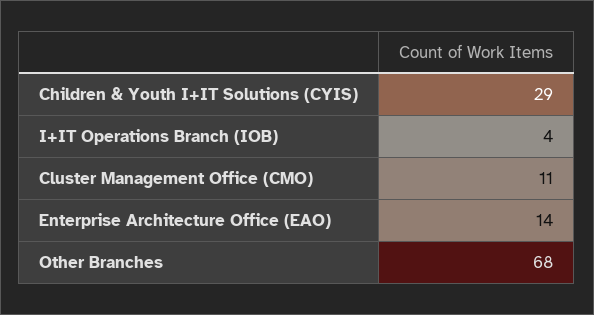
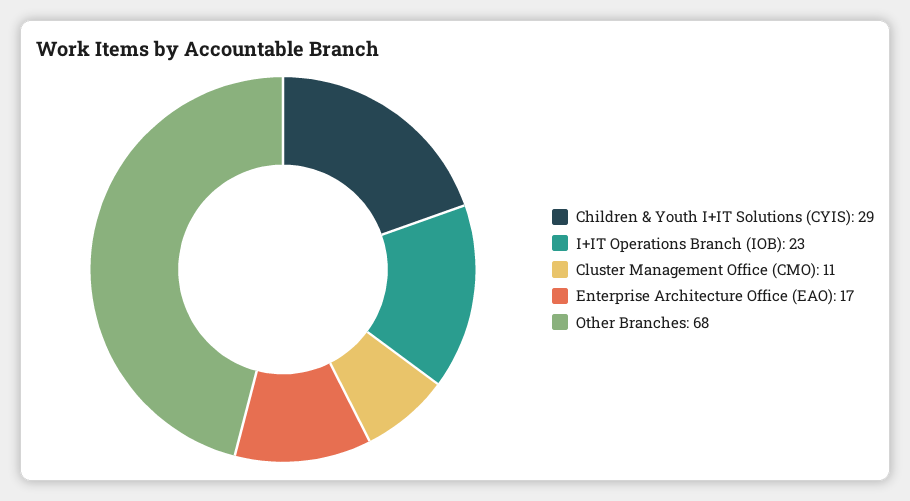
I+IT Operations Branch (IOB): 4 -> 23
Enterprise Architecture Office (EAO): 14 -> 17

